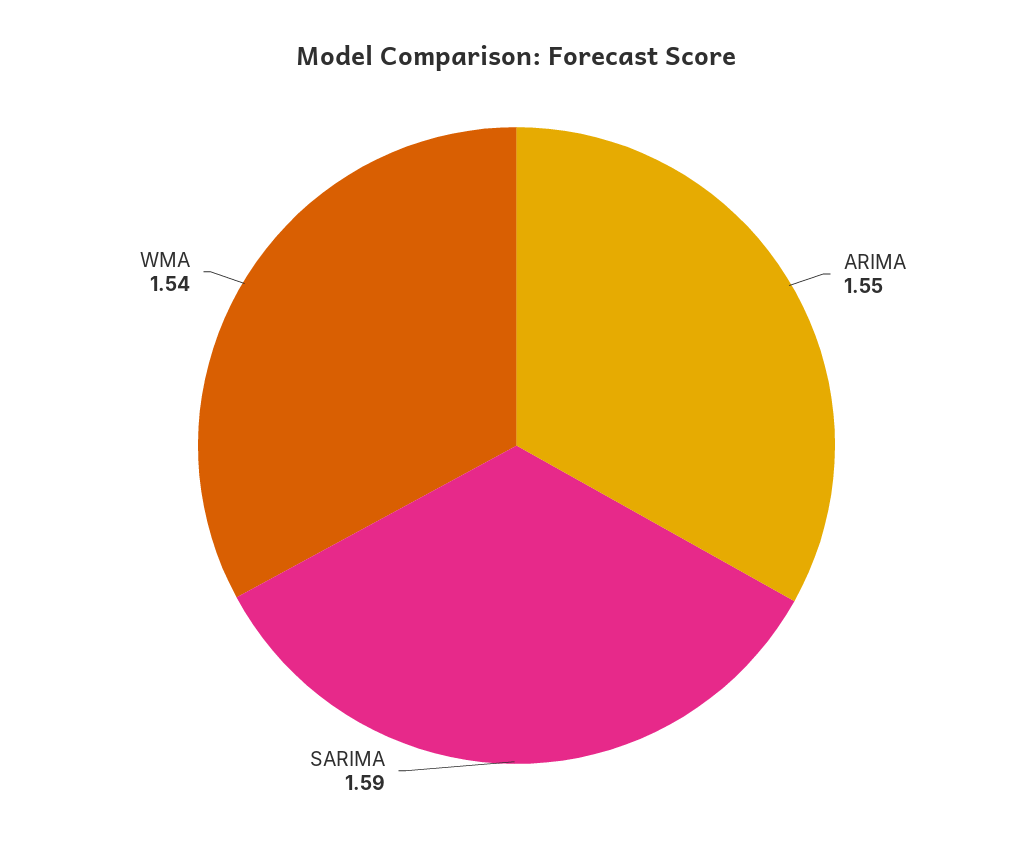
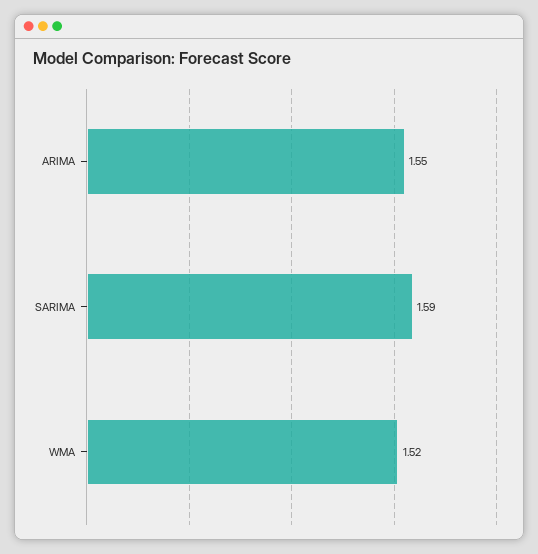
WMA: 1.54 -> 1.52

